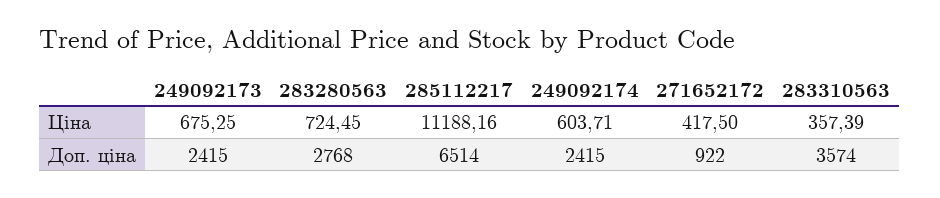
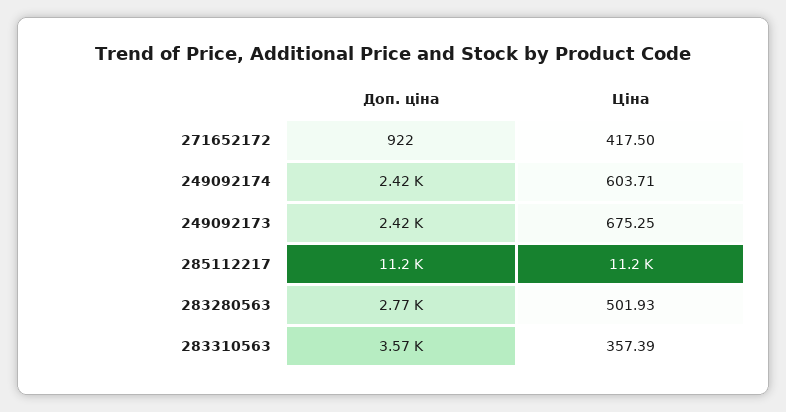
283280563, Ціна: 724.45 -> 501.93
285112217, Доп. ціна: 6514 -> 11200

